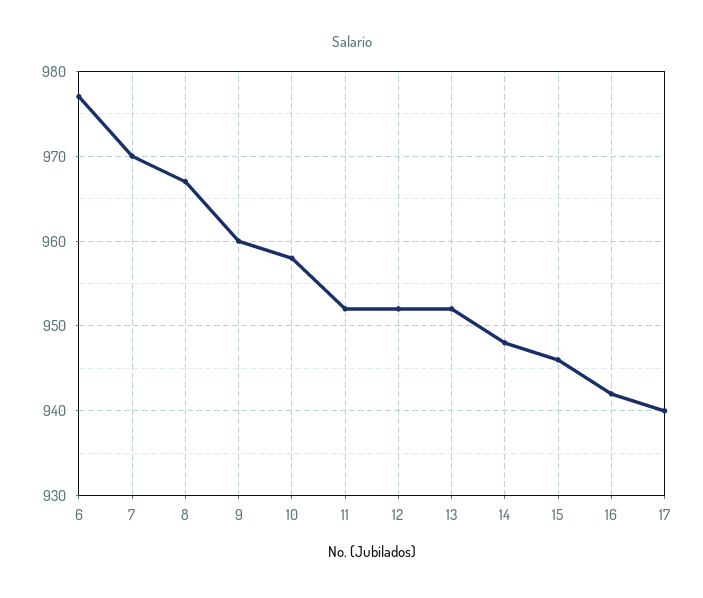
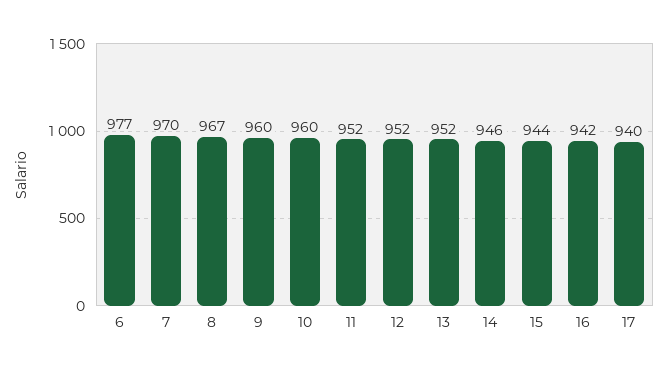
10: 958 -> 960
14: 948 -> 946
15: 946 -> 944

